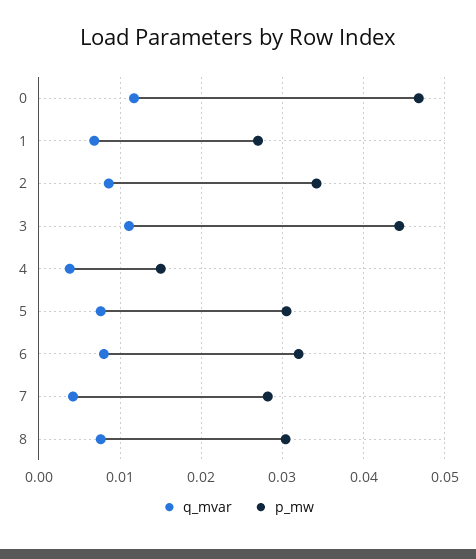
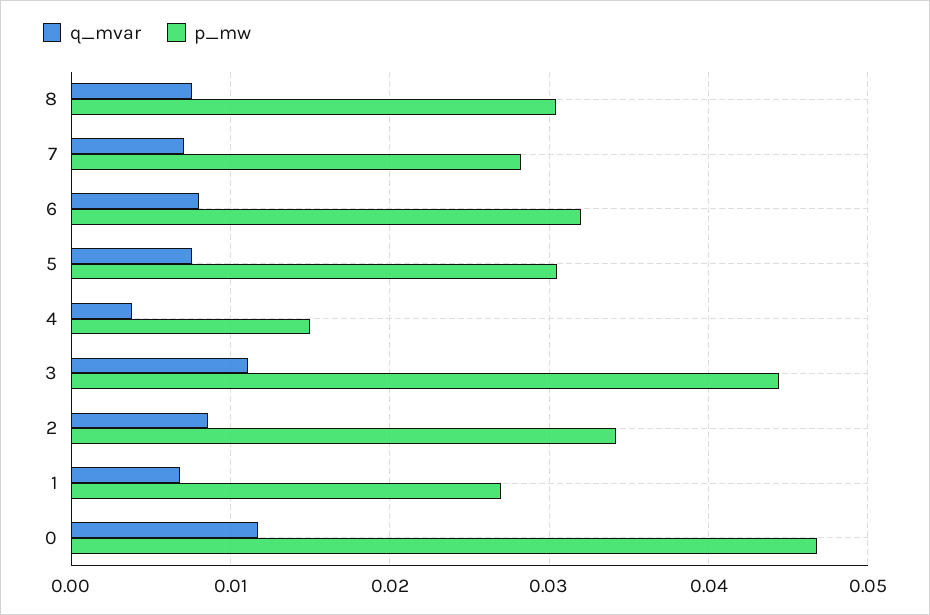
q_mvar, 7: 0.004 -> 0.007

